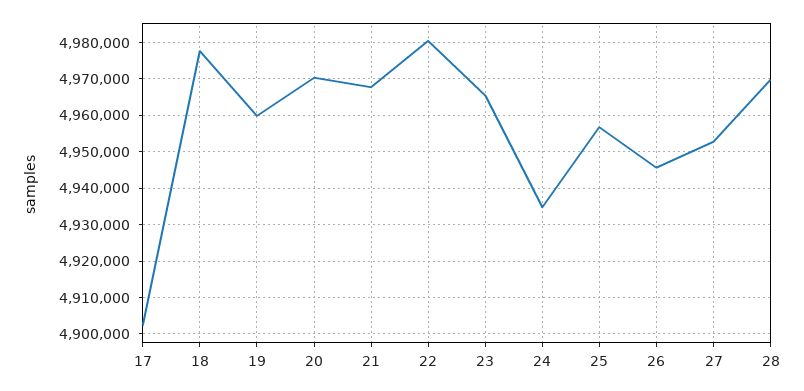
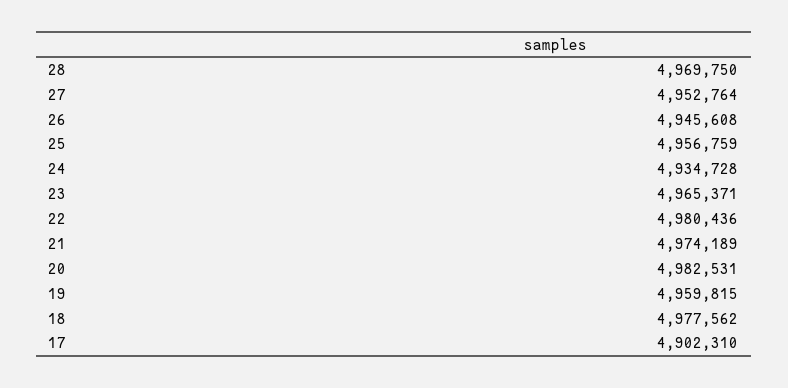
20: 4970000 -> 4982531
21: 4968000 -> 4974189

